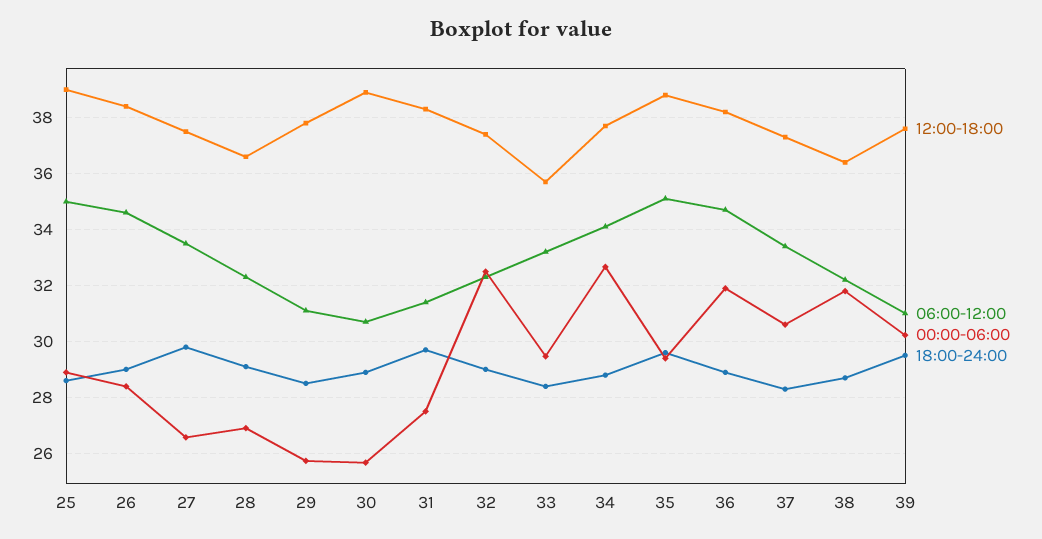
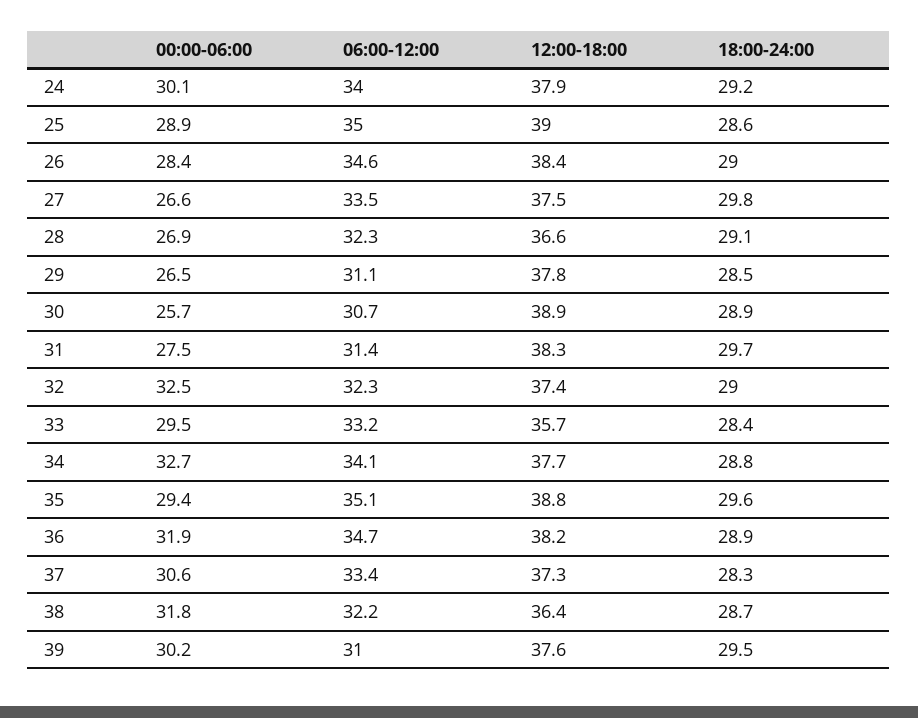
00:00-06:00, 29: 25.75 -> 26.5
00:00-06:00, 24: none -> 30.1
06:00-12:00, 24: none -> 34
12:00-18:00, 24: none -> 37.9
18:00-24:00, 24: none -> 29.2

